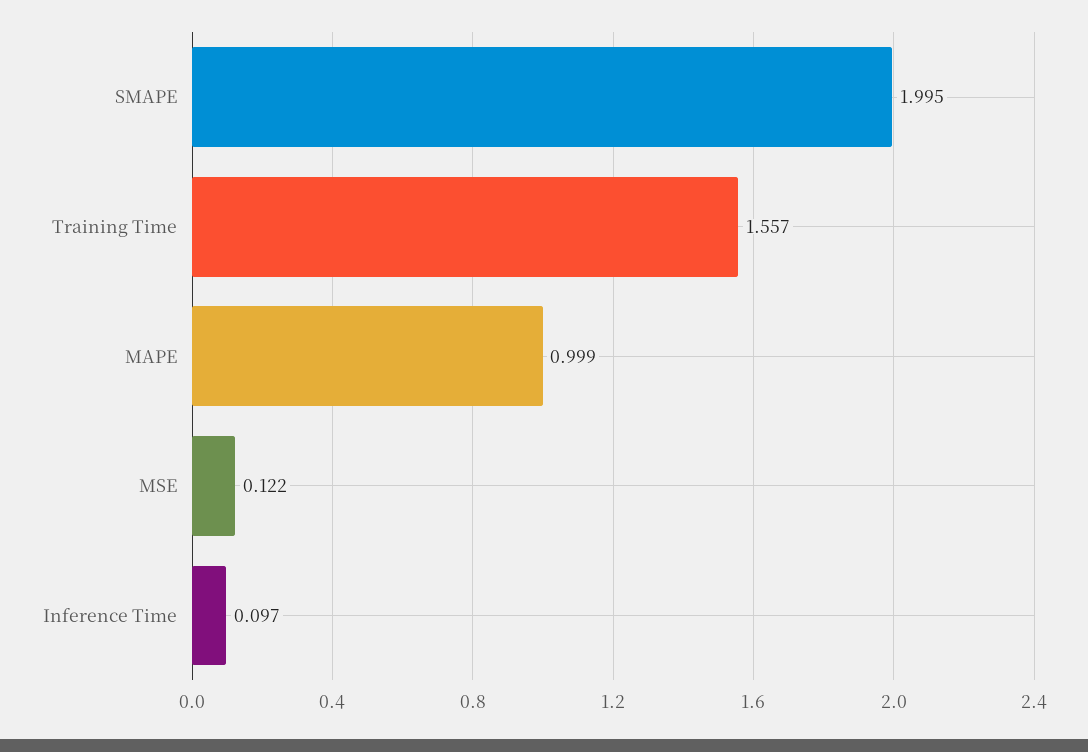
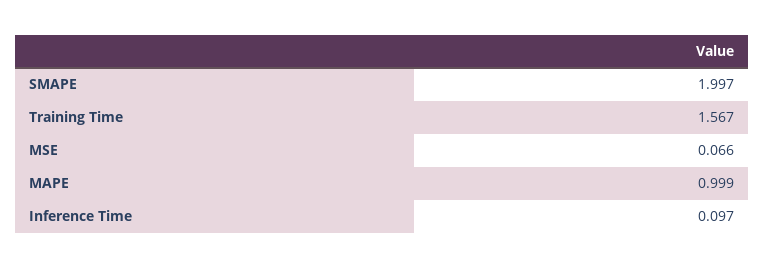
SMAPE: 1.995 -> 1.997
Training Time: 1.557 -> 1.567
MSE: 0.122 -> 0.066

